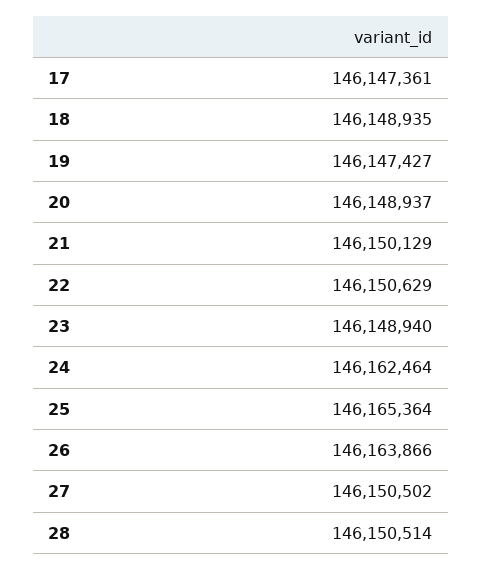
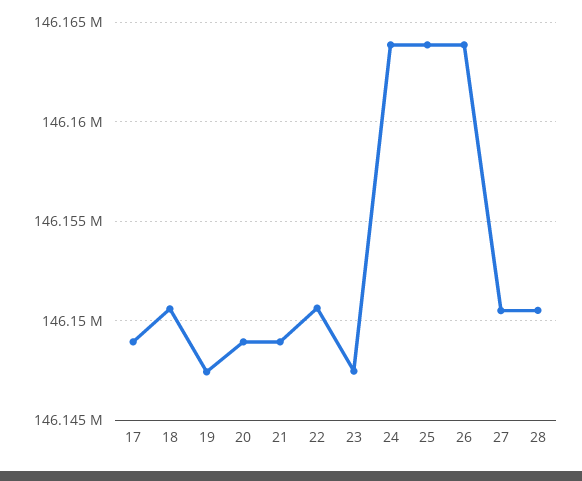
17: 146147361 -> 146149000
18: 146148935 -> 146150500
21: 146150129 -> 146149000
23: 146148940 -> 146147500
24: 146162464 -> 146164000
25: 146165364 -> 146164000

